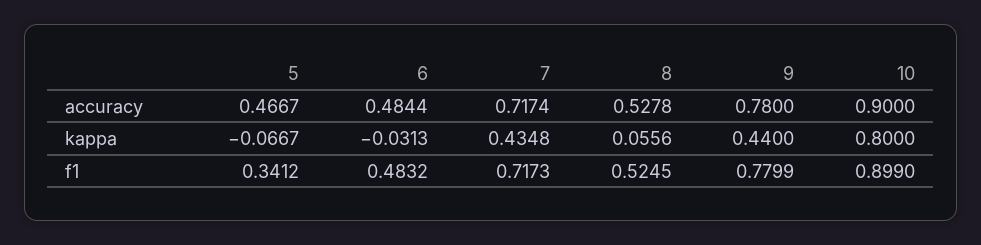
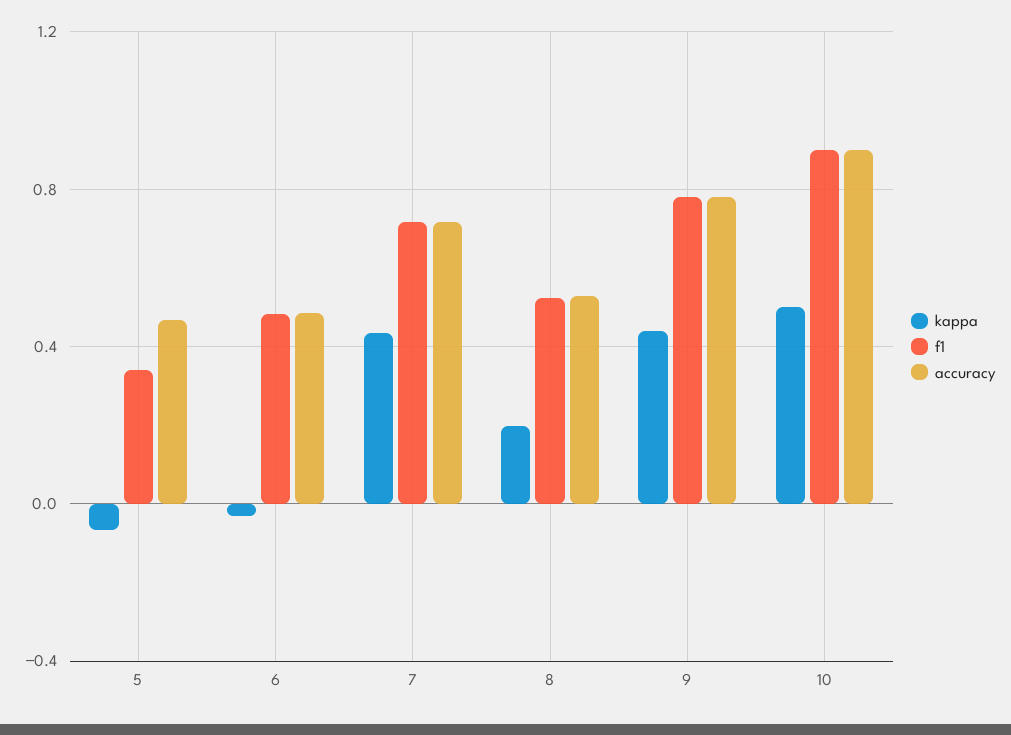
kappa, 8: 0.0556 -> 0.2
kappa, 10: 0.8 -> 0.5

